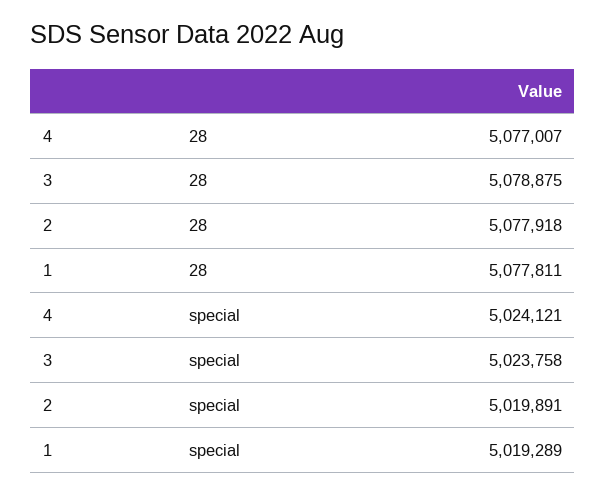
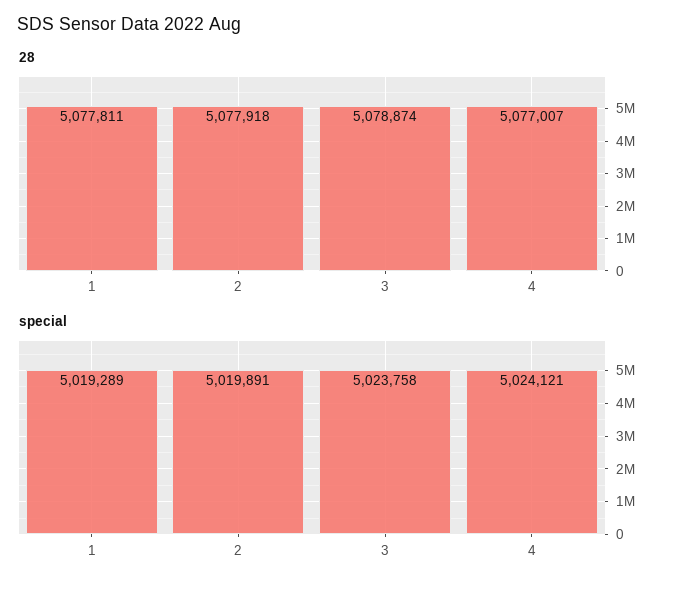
28, 3: 5078875 -> 5078874

